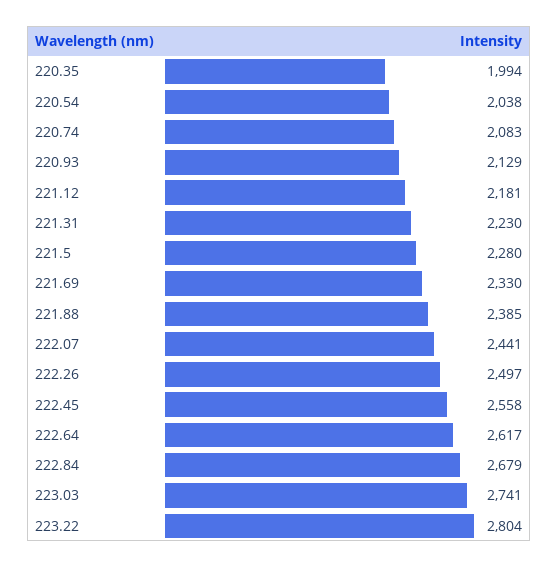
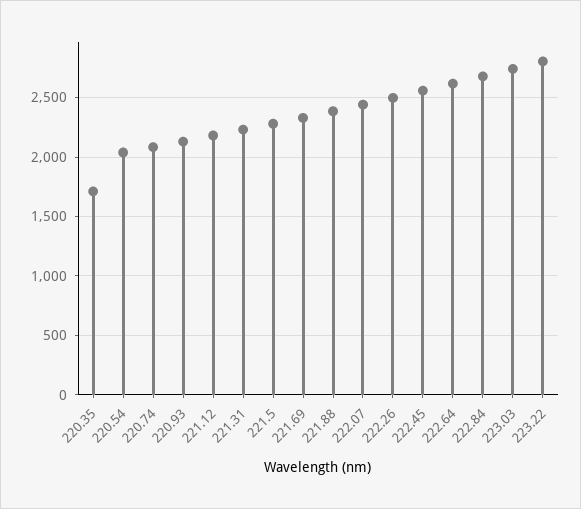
220.35: 1994 -> 1700

